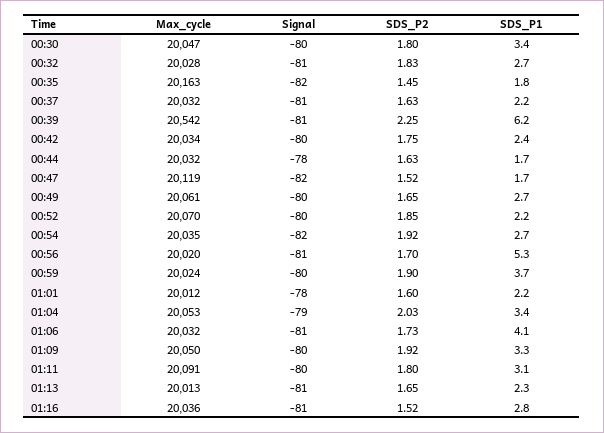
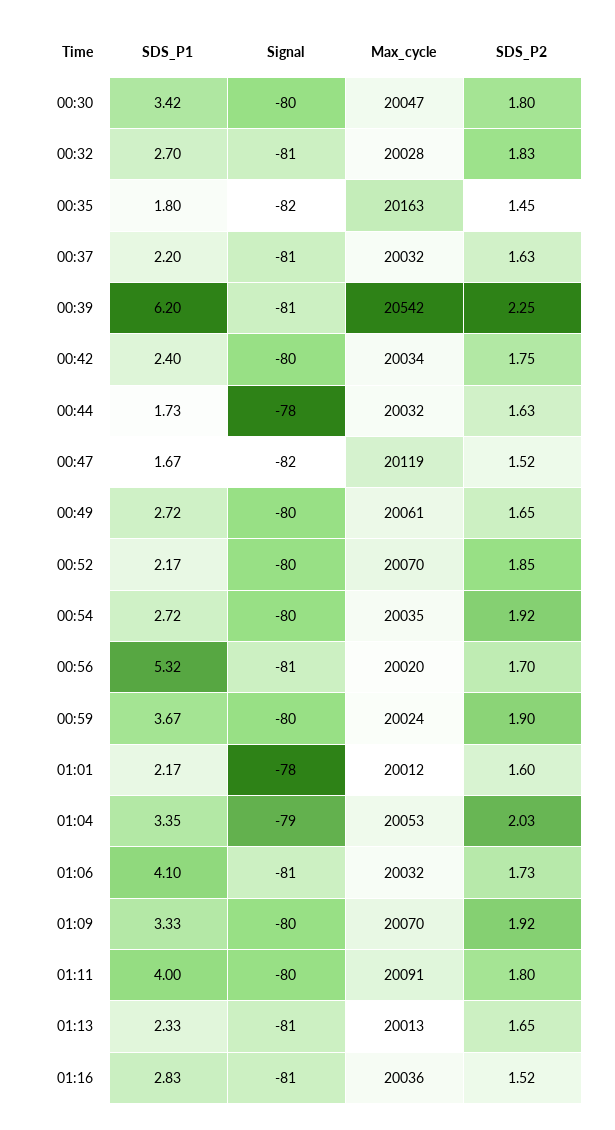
Signal, 00:54: -82 -> -80
Max_cycle, 01:09: 20050 -> 20070
SDS_P1, 01:11: 3.1 -> 4

